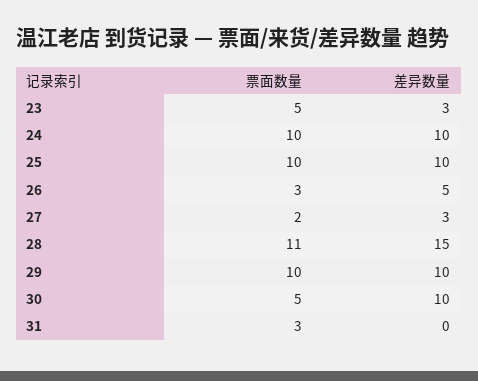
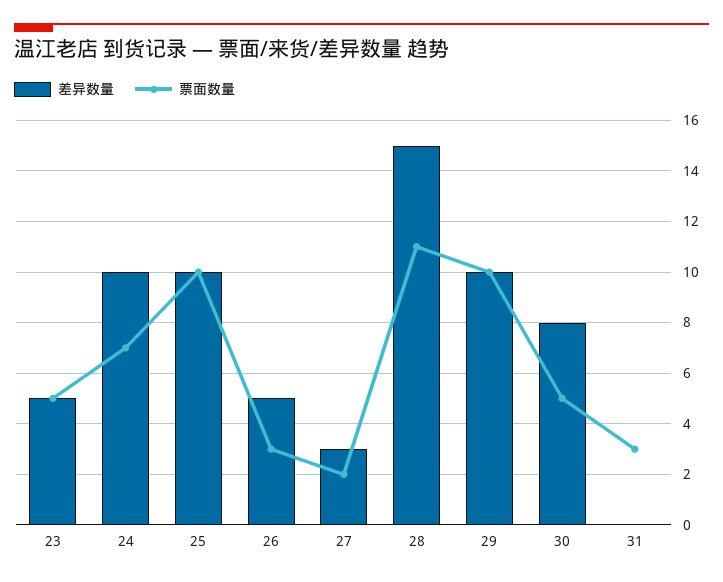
差异数量, 23: 3 -> 5
票面数量, 24: 10 -> 7
差异数量, 30: 10 -> 8

